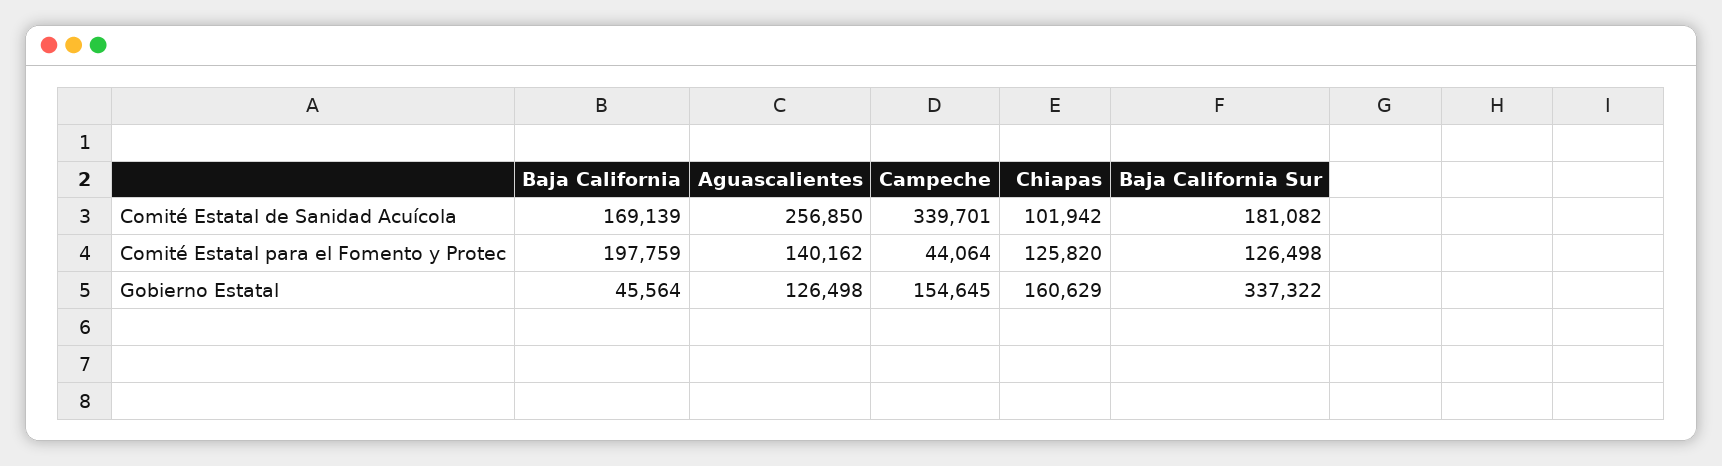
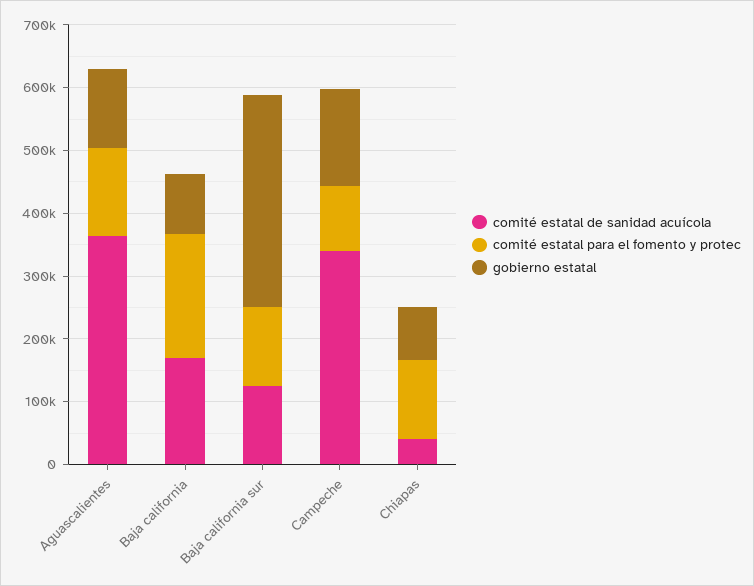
Comité Estatal de Sanidad Acuícola, Aguascalientes: 256850 -> 360000
Comité Estatal de Sanidad Acuícola, Chiapas: 101942 -> 40000
Comité Estatal de Sanidad Acuícola, Baja California Sur: 181082 -> 120000
Comité Estatal para el Fomento y Protec, Campeche: 44064 -> 100000
Gobierno Estatal, Baja California: 45564 -> 100000
Gobierno Estatal, Chiapas: 160629 -> 80000

